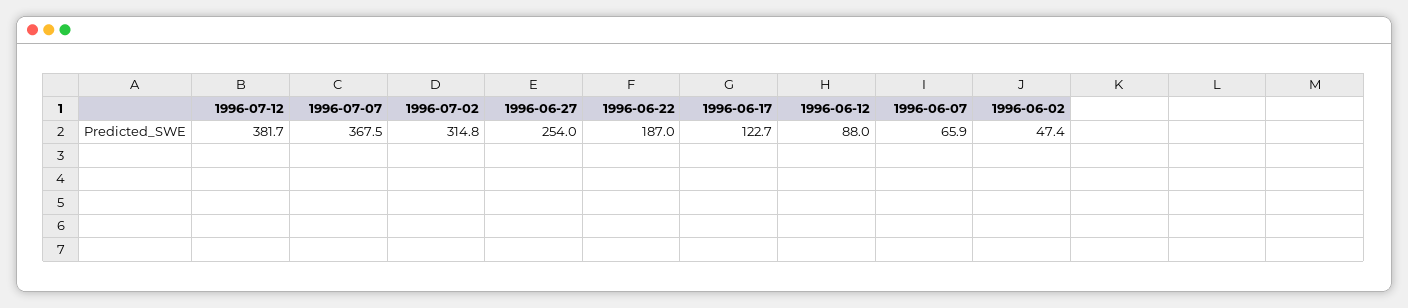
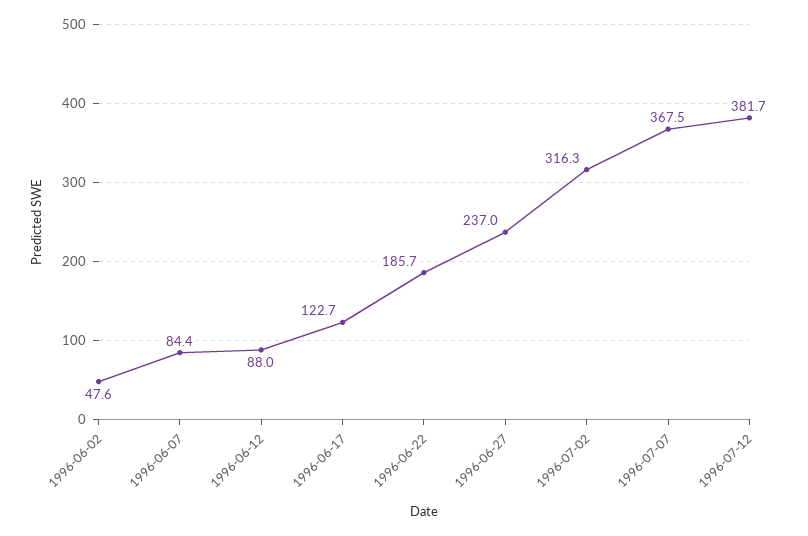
1996-07-02: 314.8 -> 316.3
1996-06-27: 254 -> 237
1996-06-22: 187 -> 185.7
1996-06-07: 65.9 -> 84.4
1996-06-02: 47.4 -> 47.6

